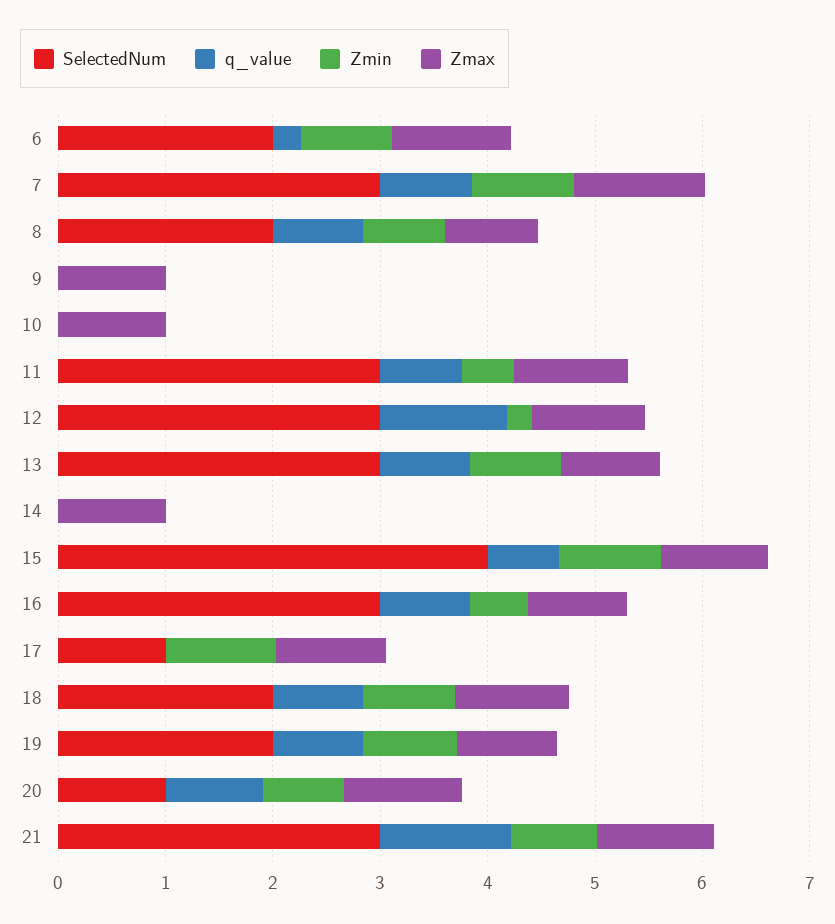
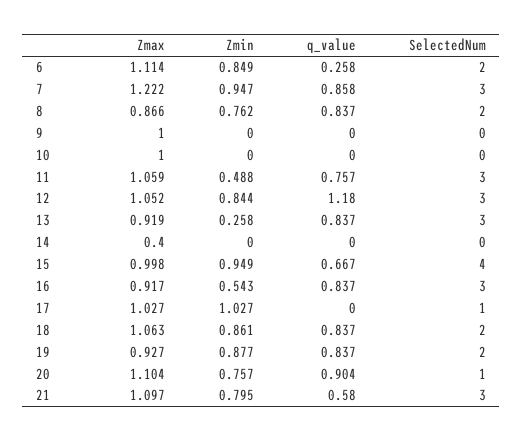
Zmin, 12: 0.2 -> 0.844
Zmin, 13: 0.8 -> 0.258
Zmax, 14: 1 -> 0.4
q_value, 21: 1.2 -> 0.58

